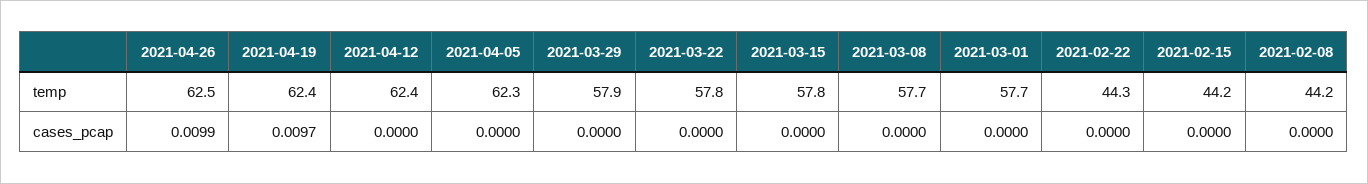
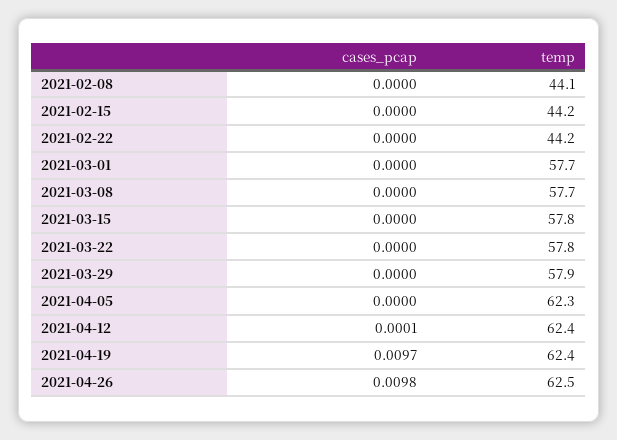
2021-02-22, temp: 44.3 -> 44.2
2021-02-08, temp: 44.2 -> 44.1
2021-04-26, cases_pcap: 0.0099 -> 0.0098
2021-04-12, cases_pcap: 0 -> 0.0001

